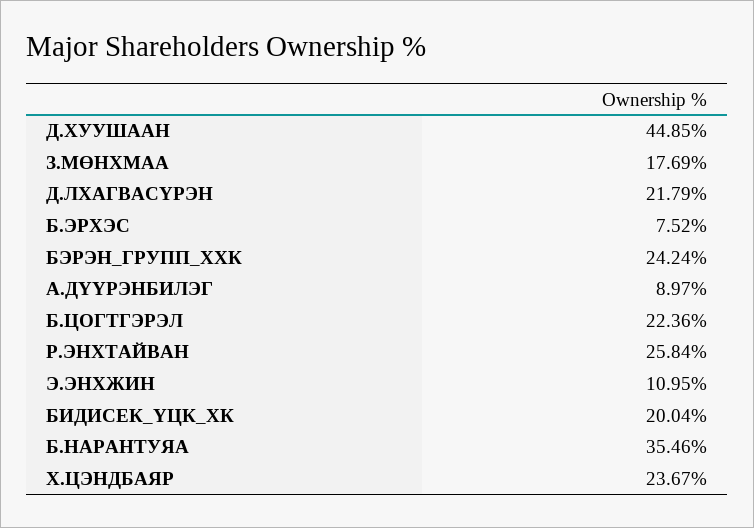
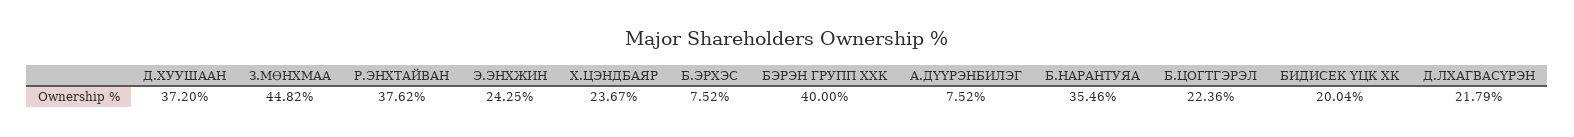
Д.ХУУШААН: 44.85 -> 37.2
З.МӨНХМАА: 17.69 -> 44.82
БЭРЭН_ГРУПП_ХХК: 24.24 -> 40
А.ДҮҮРЭНБИЛЭГ: 8.97 -> 7.52
Р.ЭНХТАЙВАН: 25.84 -> 37.62
Э.ЭНХЖИН: 10.95 -> 24.25

